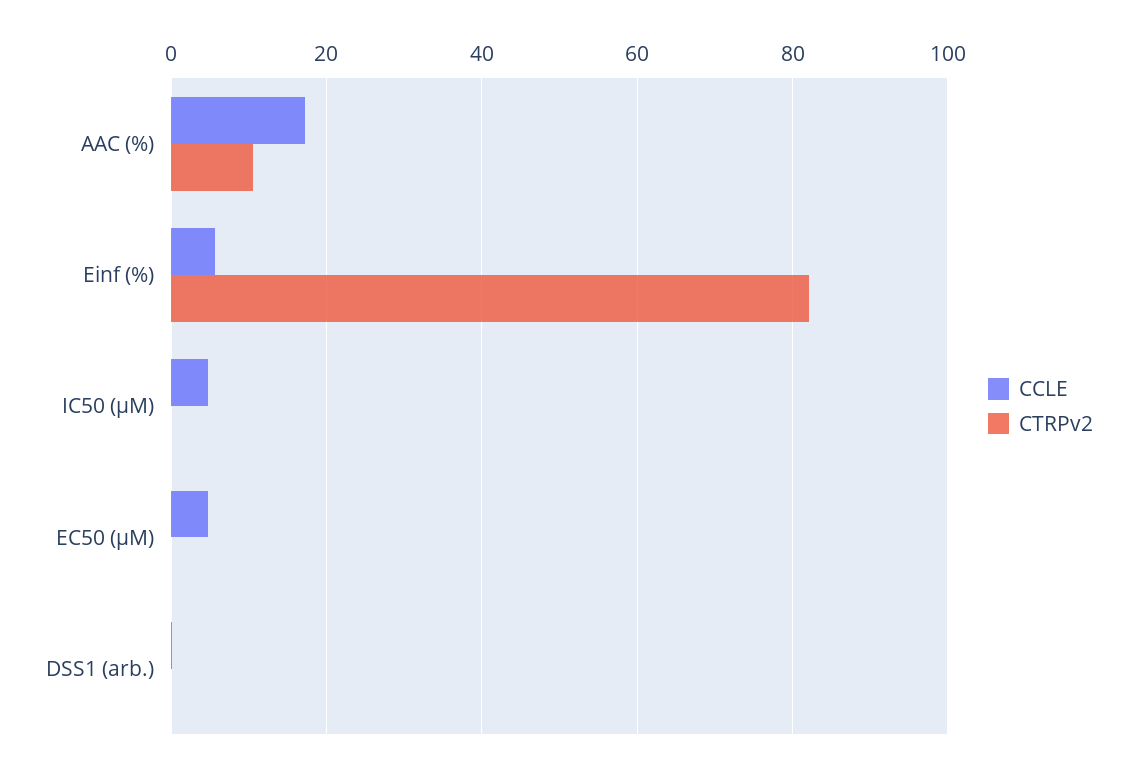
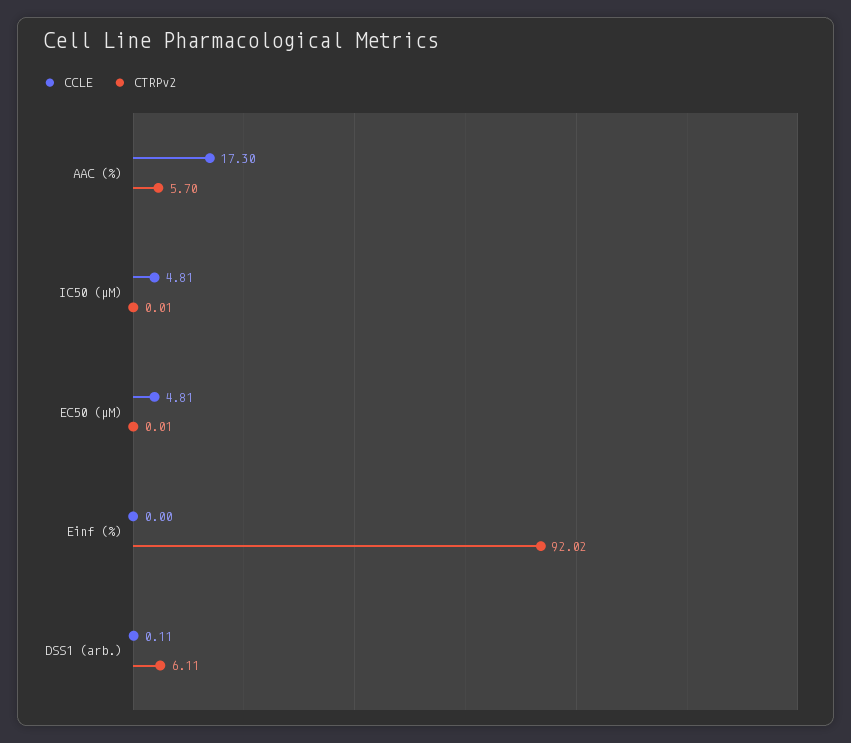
CTRPv2, AAC (%): 10 -> 5.7
CCLE, Einf (%): 6 -> 0
CTRPv2, Einf (%): 82 -> 92.02
CTRPv2, DSS1 (arb.): 0 -> 6.11

